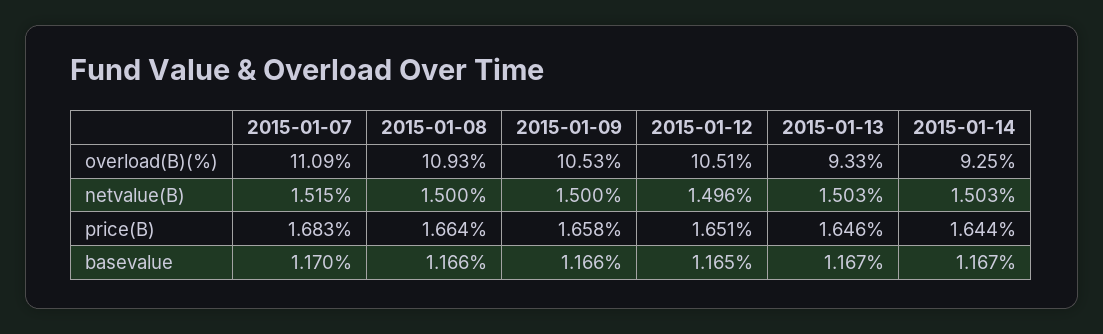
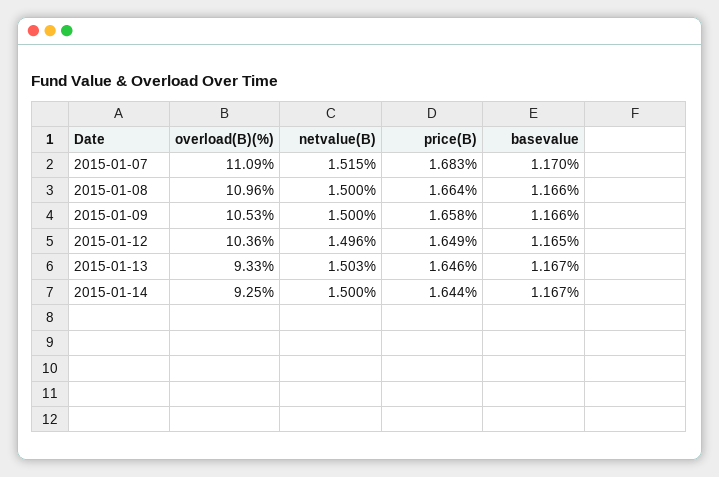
2015-01-08, overload(B)(%): 10.93 -> 10.96
2015-01-12, overload(B)(%): 10.51 -> 10.36
2015-01-14, netvalue(B): 1.503 -> 1.5
2015-01-12, price(B): 1.651 -> 1.649

